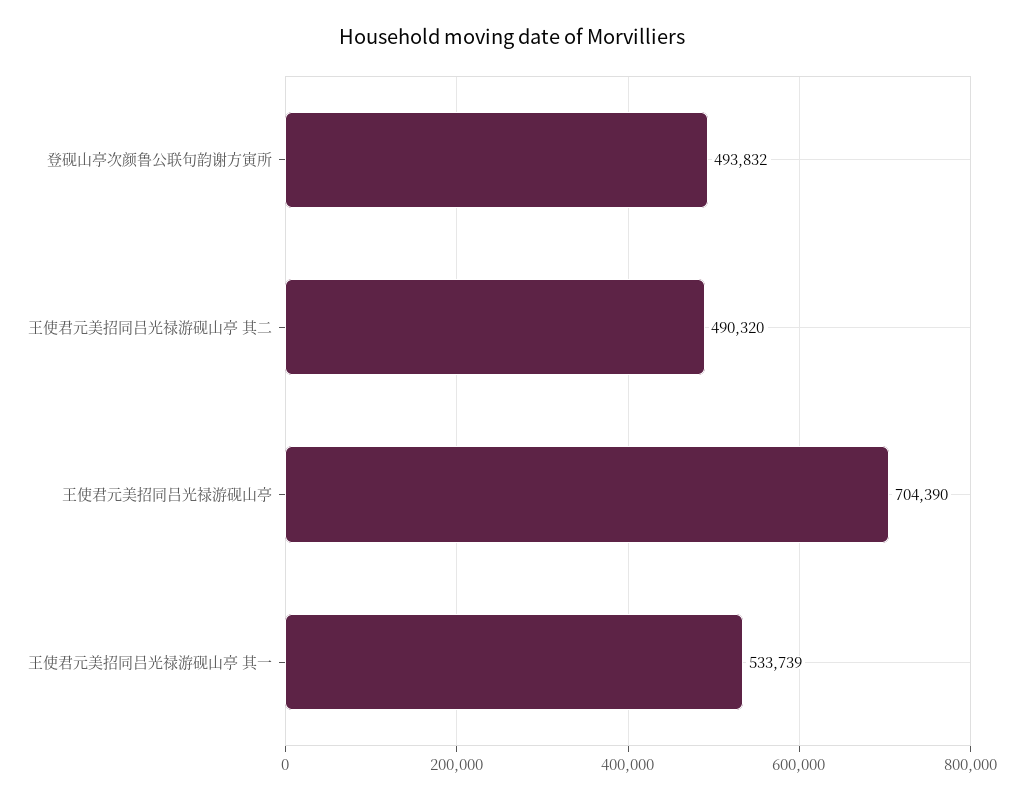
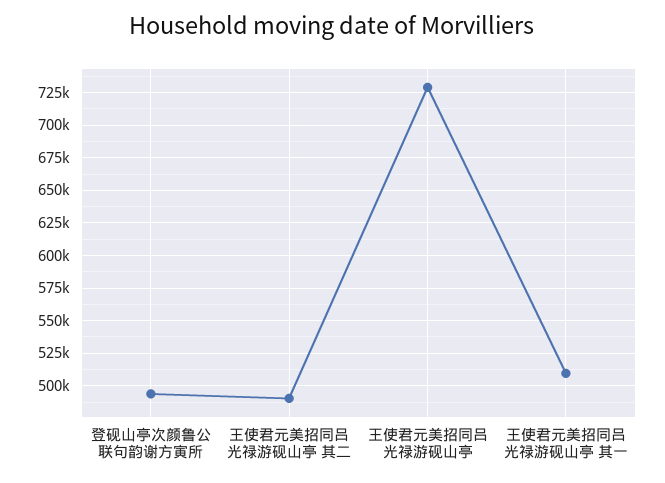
王使君元美招同吕光禄游砚山亭: 704390 -> 730000
王使君元美招同吕光禄游砚山亭 其一: 533739 -> 510000

